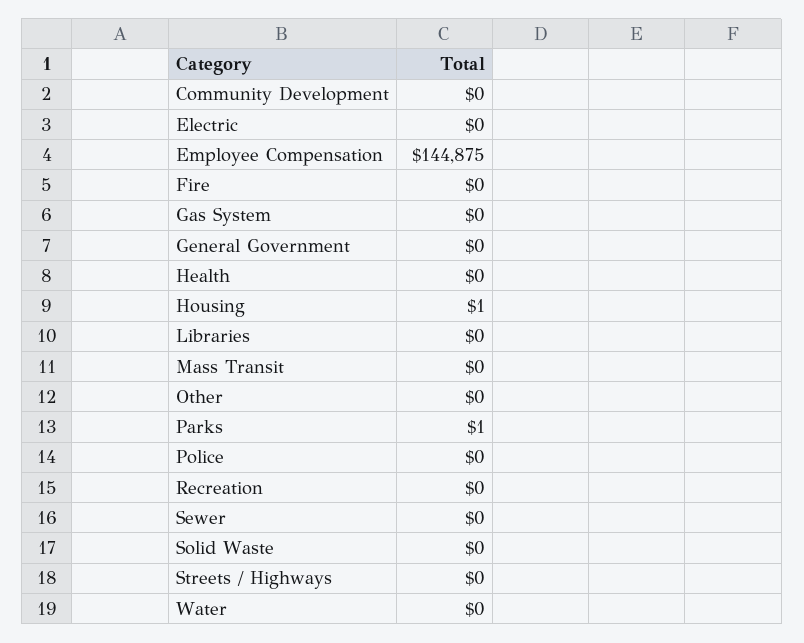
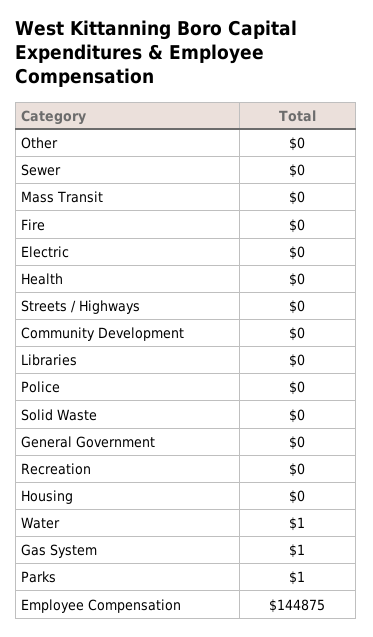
Gas System: 0 -> 1
Housing: 1 -> 0
Water: 0 -> 1

